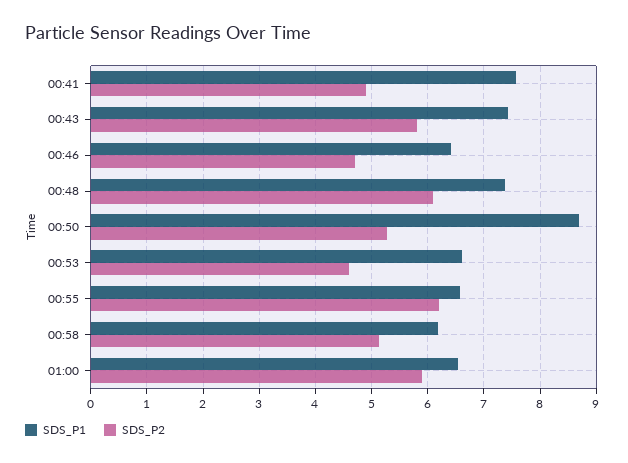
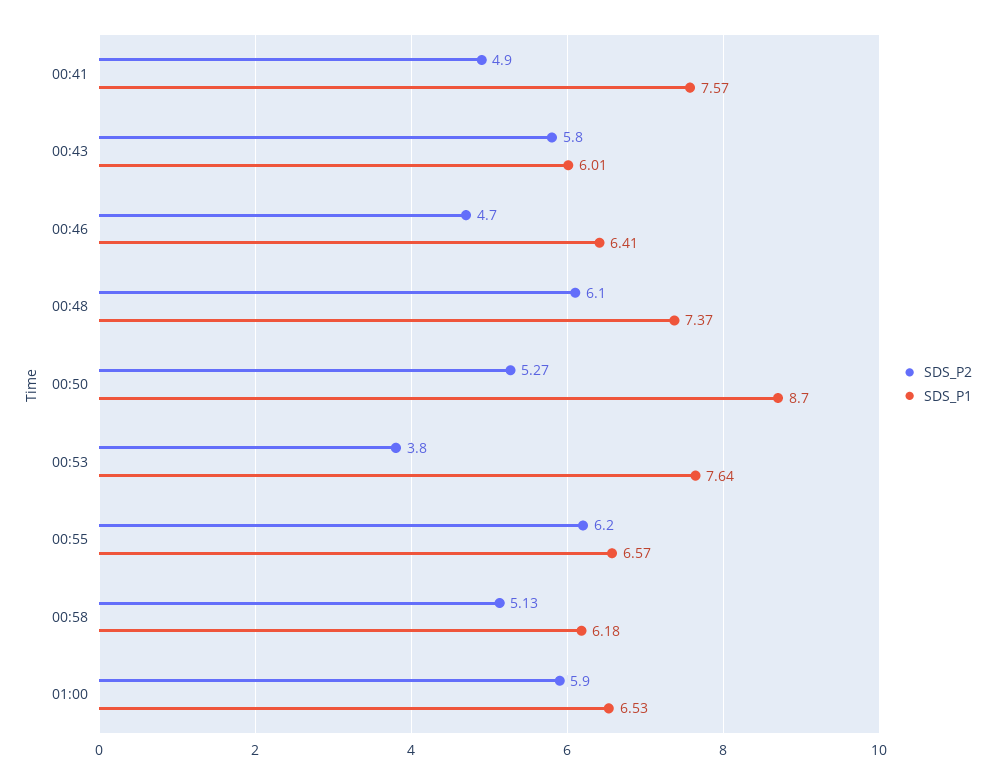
SDS_P1, 00:43: 7.4 -> 6.01
SDS_P1, 00:53: 6.6 -> 7.64
SDS_P2, 00:53: 4.6 -> 3.8

